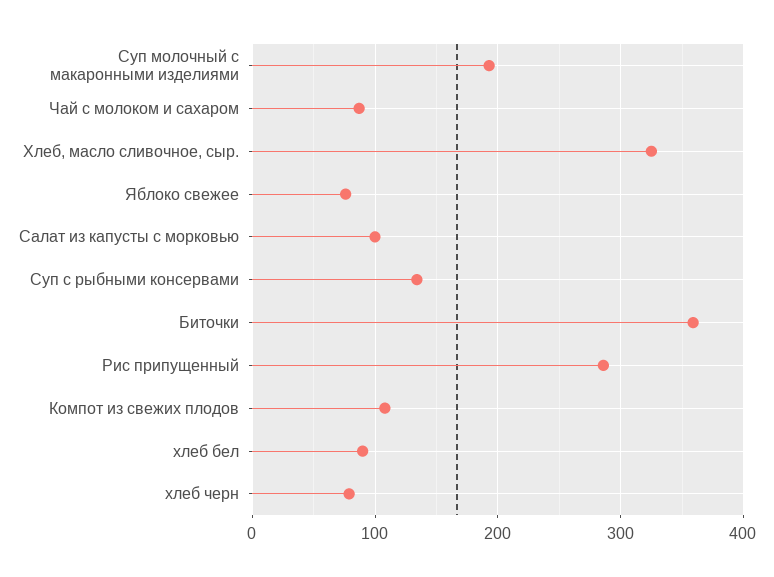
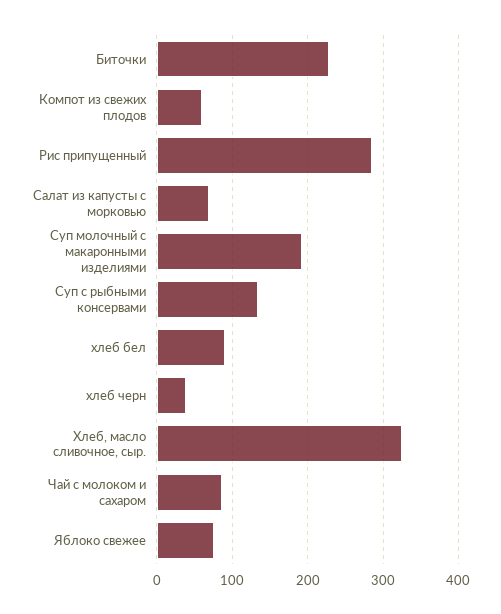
Салат из капусты с морковью: 100 -> 70
Биточки: 360 -> 230
Компот из свежих плодов: 110 -> 60
хлеб черн: 80 -> 40

